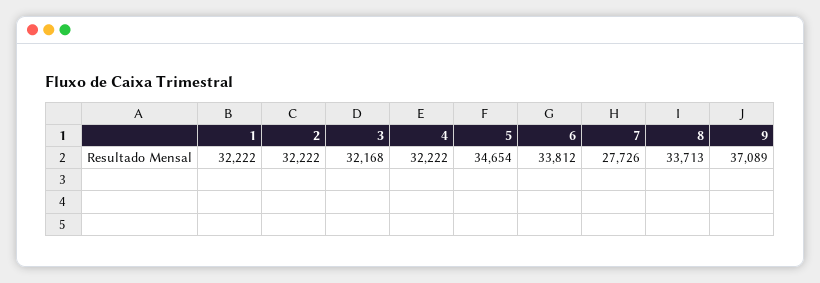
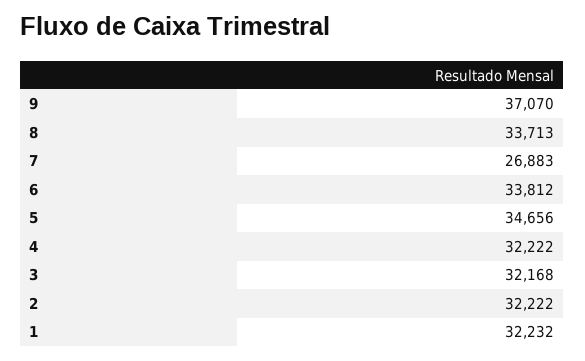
1: 32222 -> 32232
5: 34654 -> 34656
7: 27726 -> 26883
9: 37089 -> 37070

